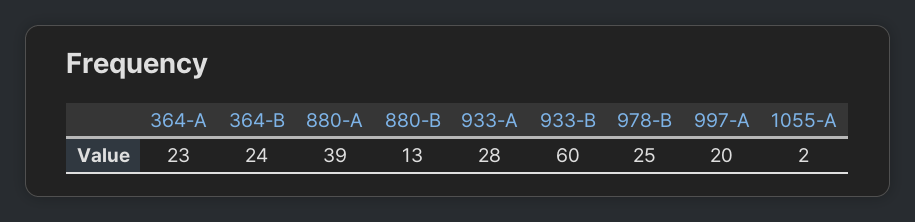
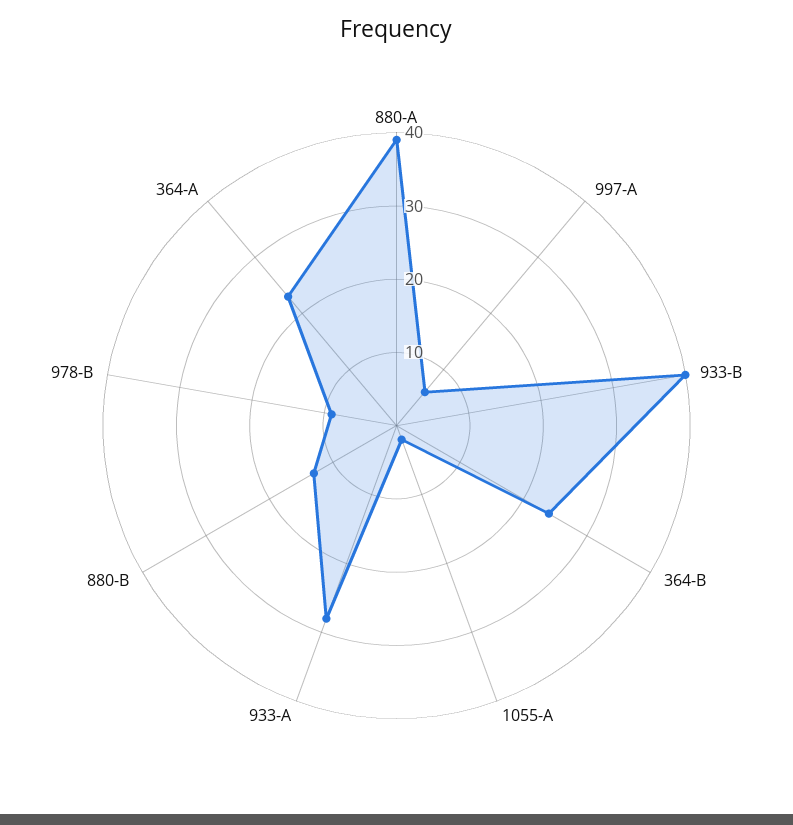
933-B: 60 -> 40
978-B: 25 -> 10
997-A: 20 -> 5

